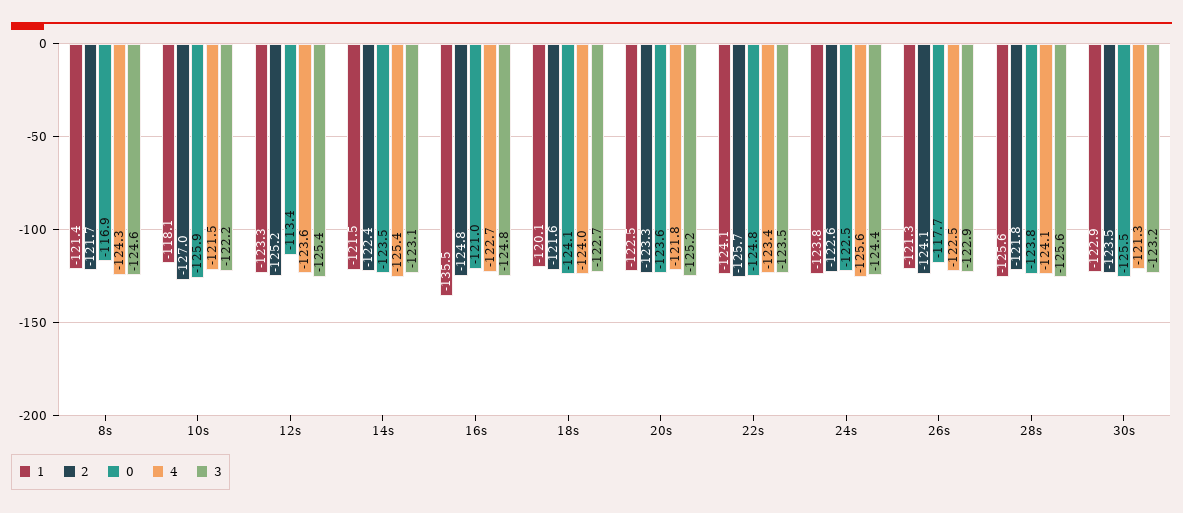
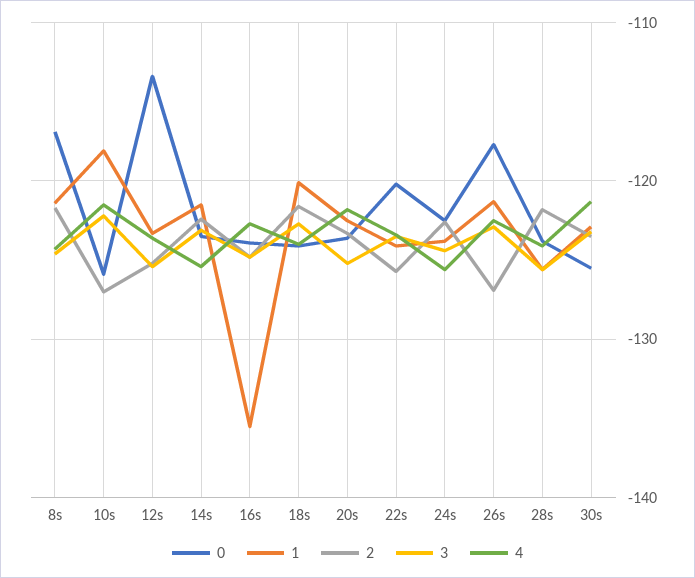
0, 16s: -121 -> -124
0, 22s: -124.8 -> -120
2, 26s: -124.1 -> -127

